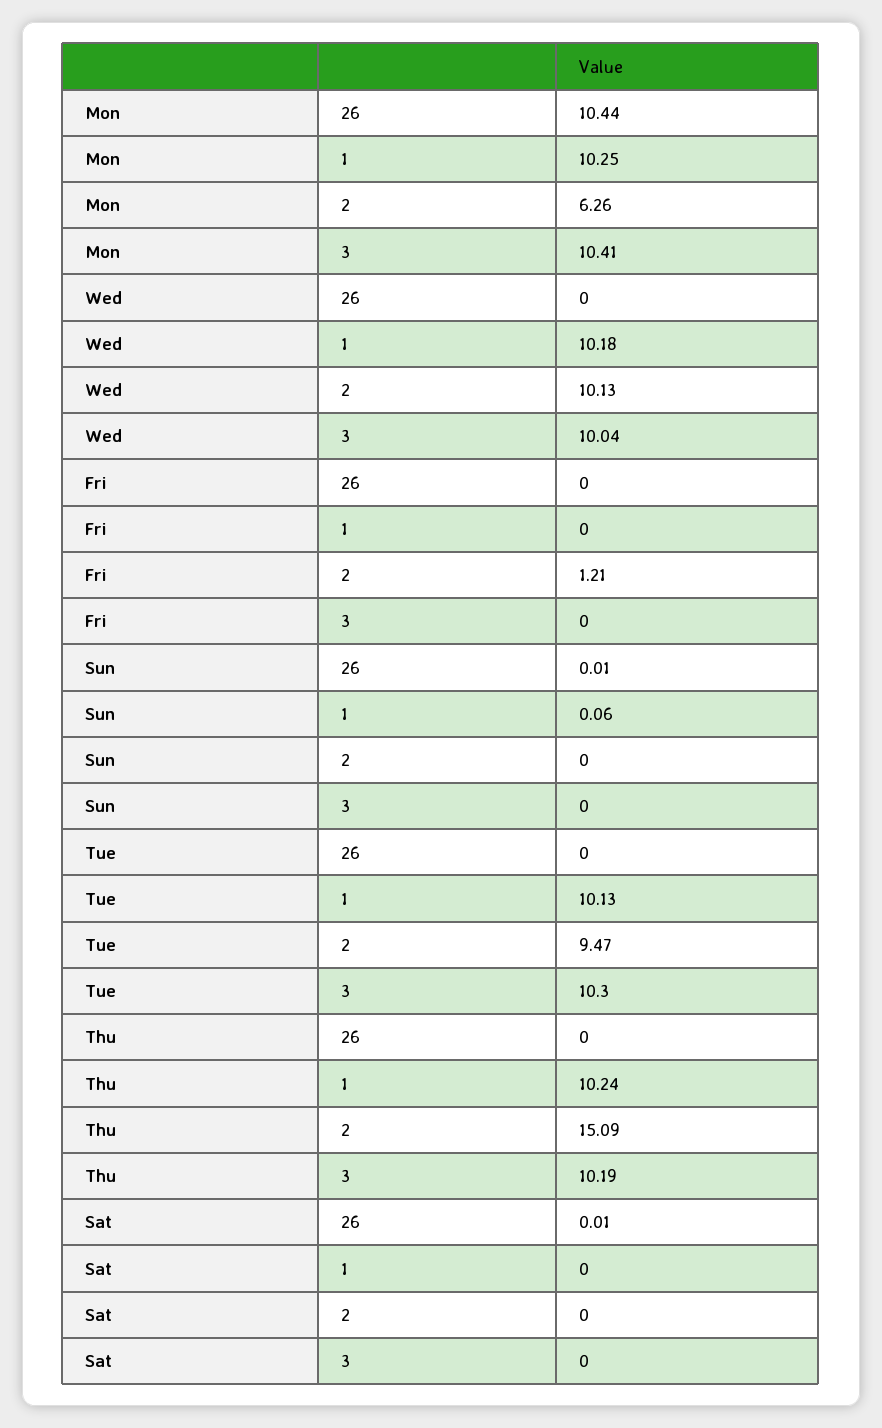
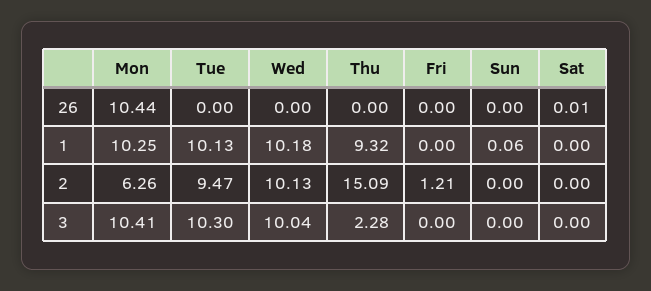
Sun, 26: 0.01 -> 0
Thu, 1: 10.24 -> 9.32
Thu, 3: 10.19 -> 2.28

